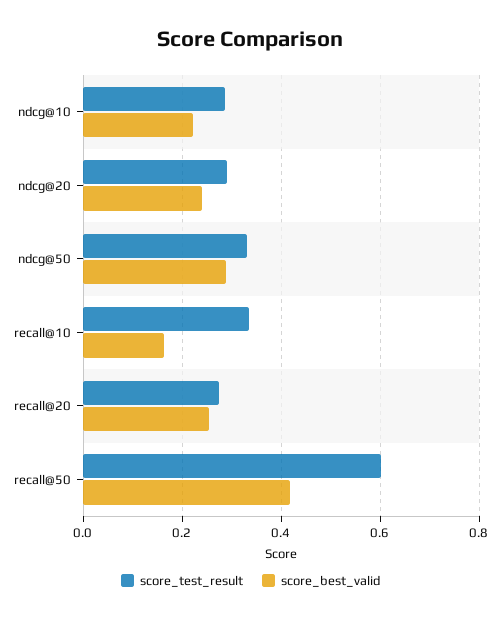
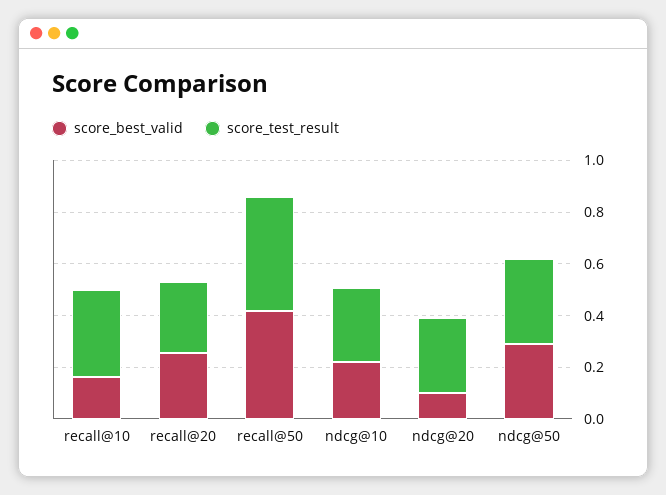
score_best_valid, ndcg@20: 0.24 -> 0.1
score_test_result, recall@50: 0.6 -> 0.45

